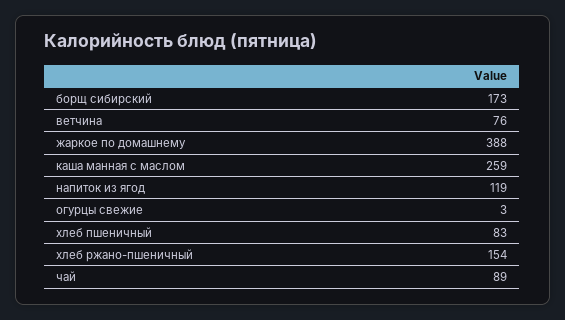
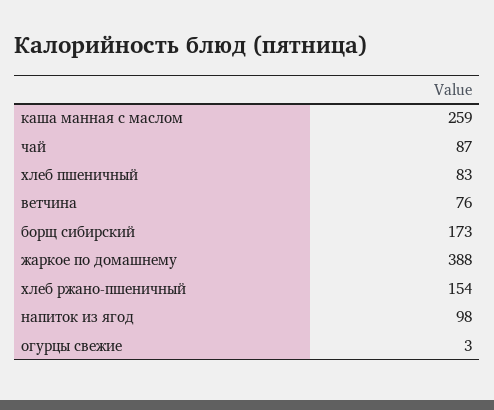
напиток из ягод: 119 -> 98
чай: 89 -> 87

